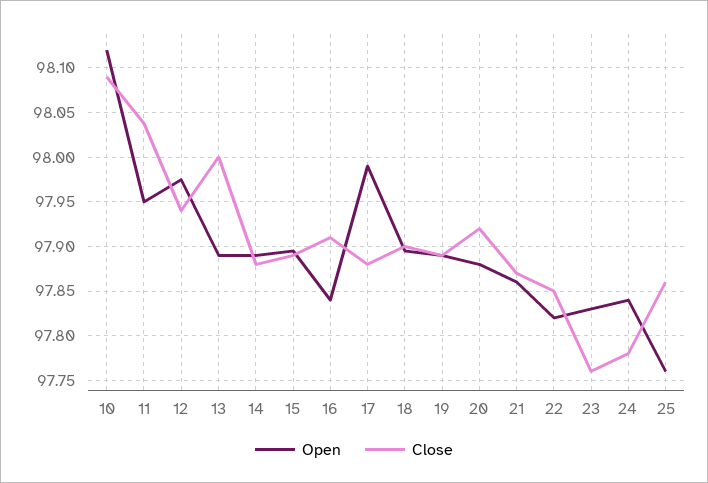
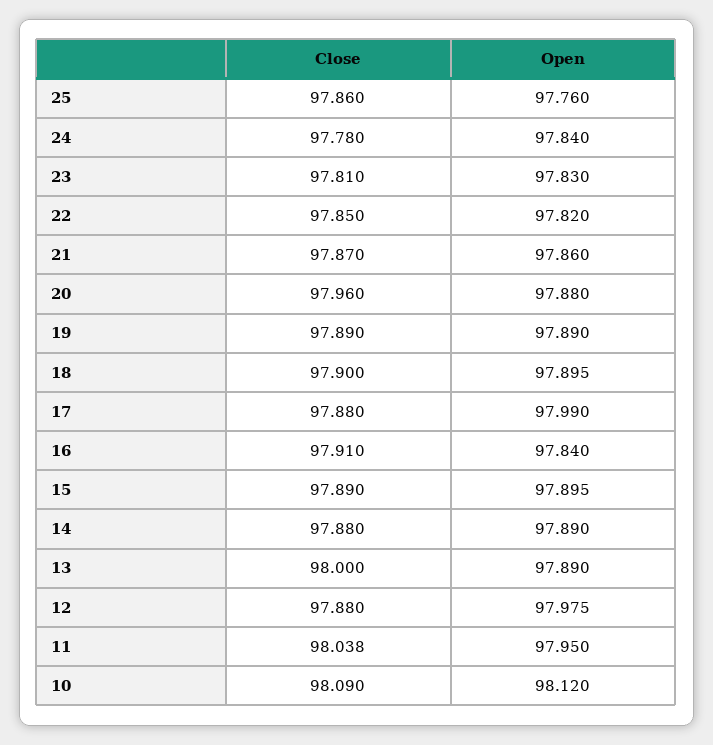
Close, 12: 97.94 -> 97.88
Close, 20: 97.92 -> 97.96
Close, 23: 97.76 -> 97.81

